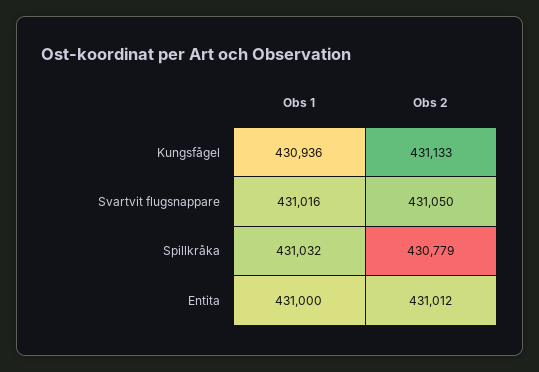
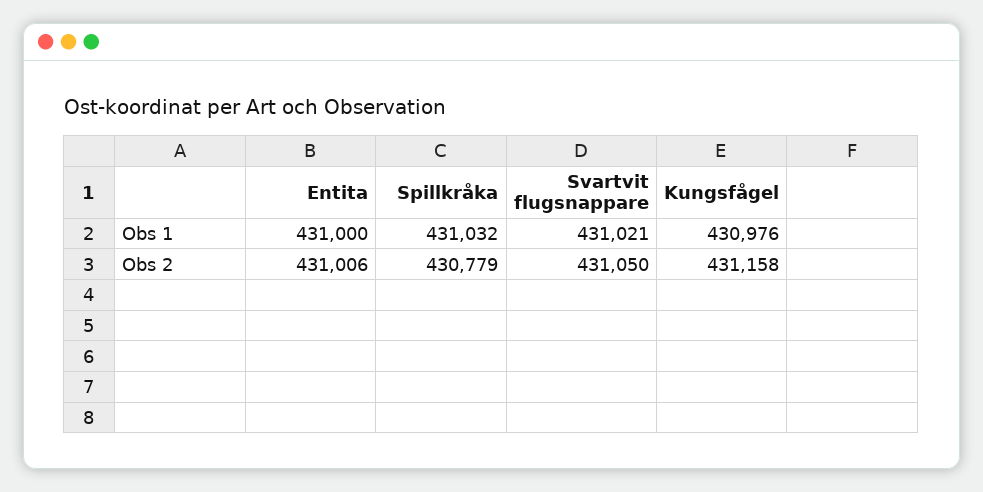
Obs 1, Kungsfågel: 430936 -> 430976
Obs 2, Kungsfågel: 431133 -> 431158
Obs 1, Svartvit flugsnappare: 431016 -> 431021
Obs 2, Entita: 431012 -> 431006

